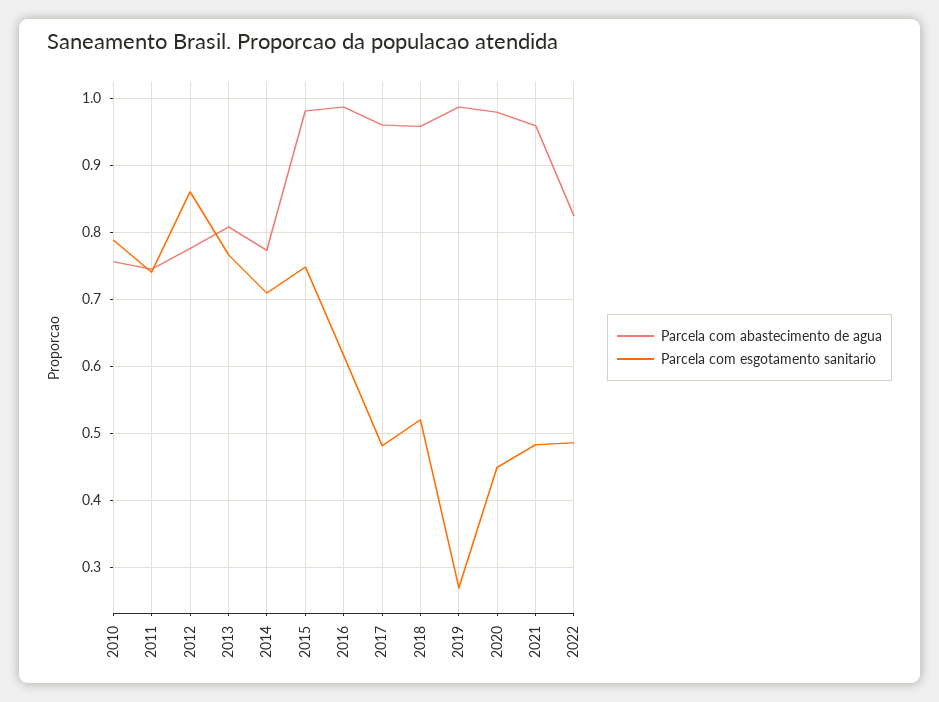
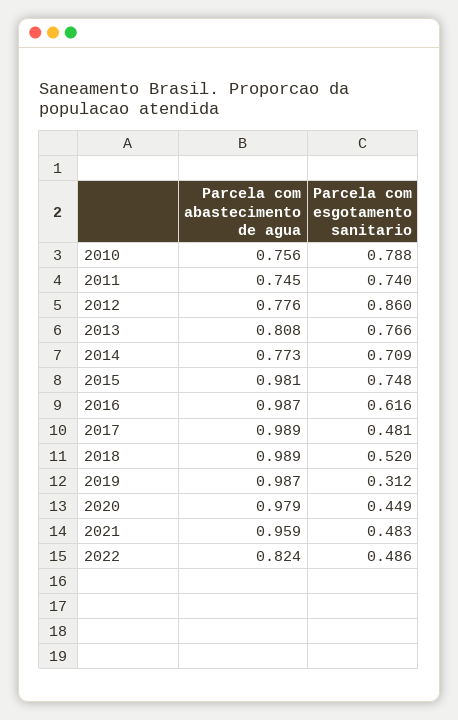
Parcela com abastecimento de agua, 2017: 0.96 -> 0.989
Parcela com abastecimento de agua, 2018: 0.96 -> 0.989
Parcela com esgotamento sanitario, 2019: 0.27 -> 0.312

